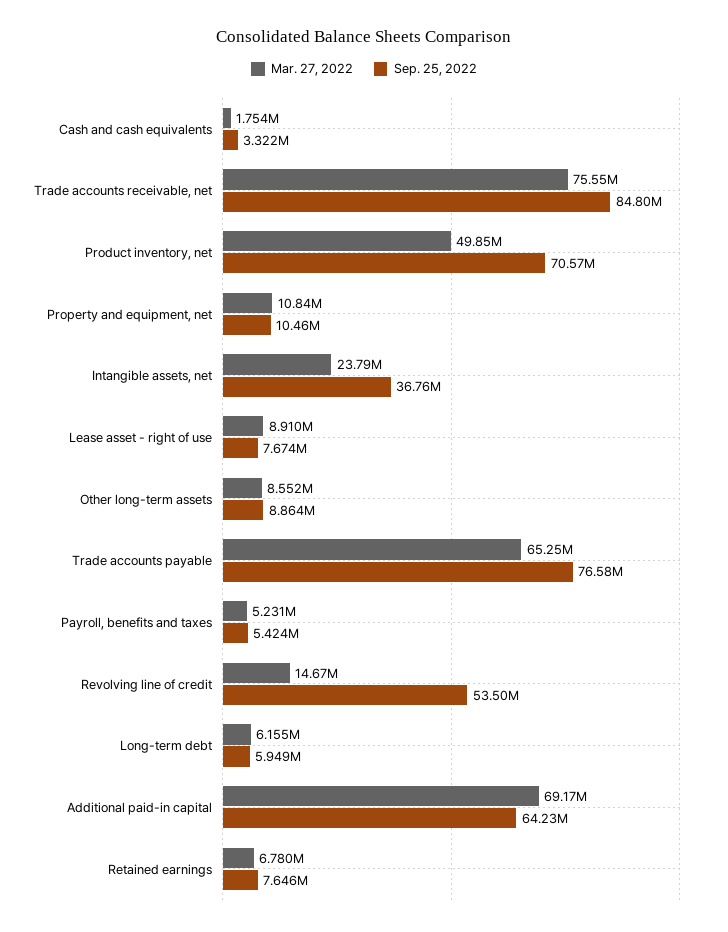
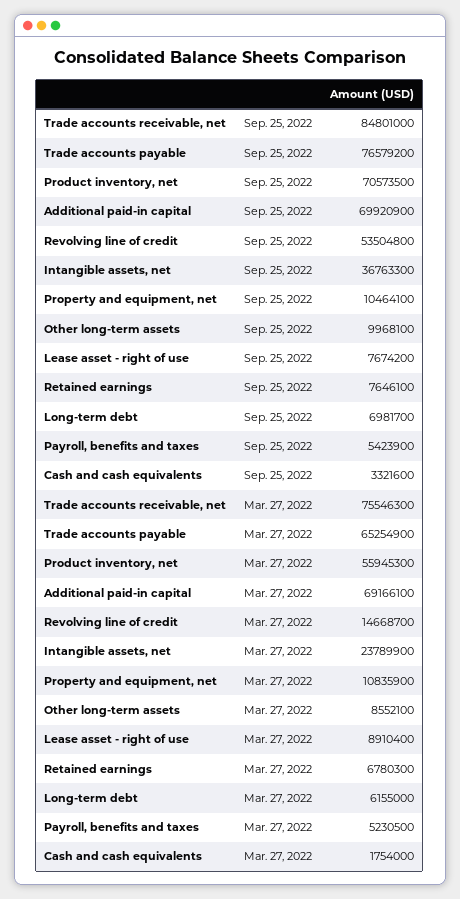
Mar. 27, 2022, Product inventory, net: 49850000 -> 55945300
Sep. 25, 2022, Other long-term assets: 8864000 -> 9968100
Sep. 25, 2022, Long-term debt: 5949000 -> 6981700
Sep. 25, 2022, Additional paid-in capital: 64230000 -> 69920900

